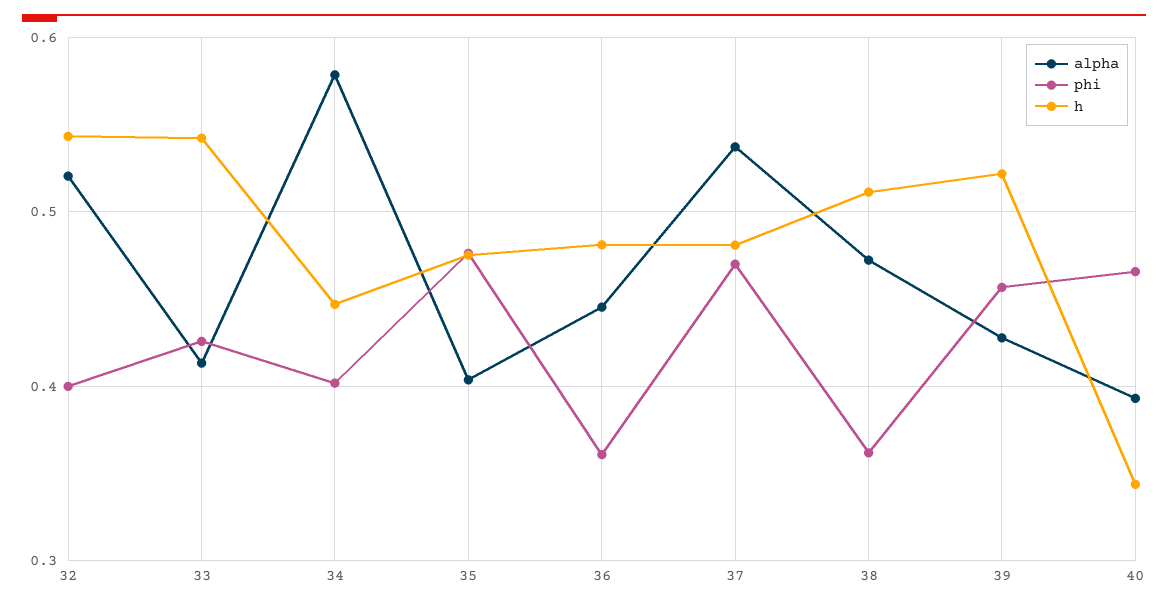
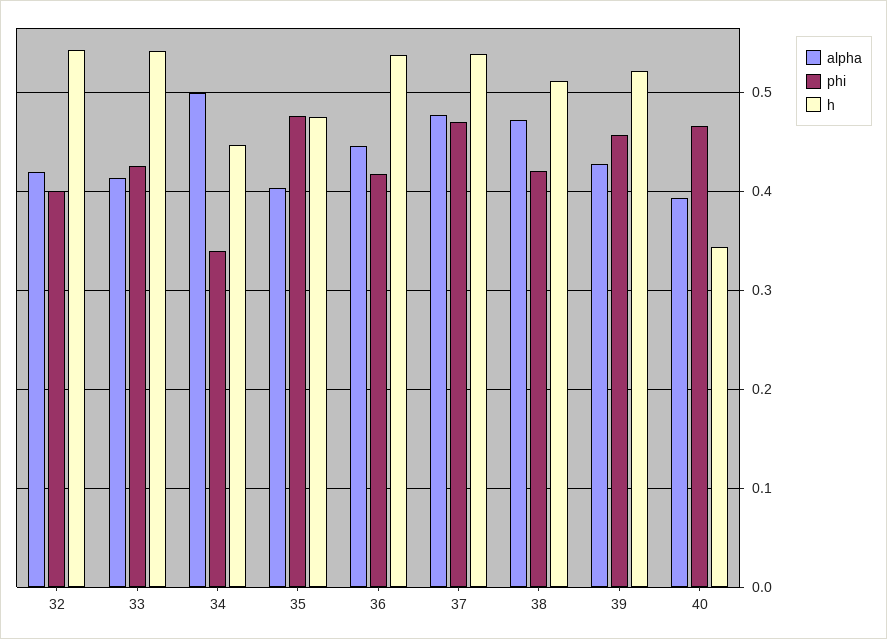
alpha, 32: 0.52 -> 0.42
alpha, 34: 0.58 -> 0.5
phi, 34: 0.4 -> 0.34
phi, 36: 0.36 -> 0.42
h, 36: 0.48 -> 0.54
alpha, 37: 0.54 -> 0.48
h, 37: 0.48 -> 0.54
phi, 38: 0.36 -> 0.42

